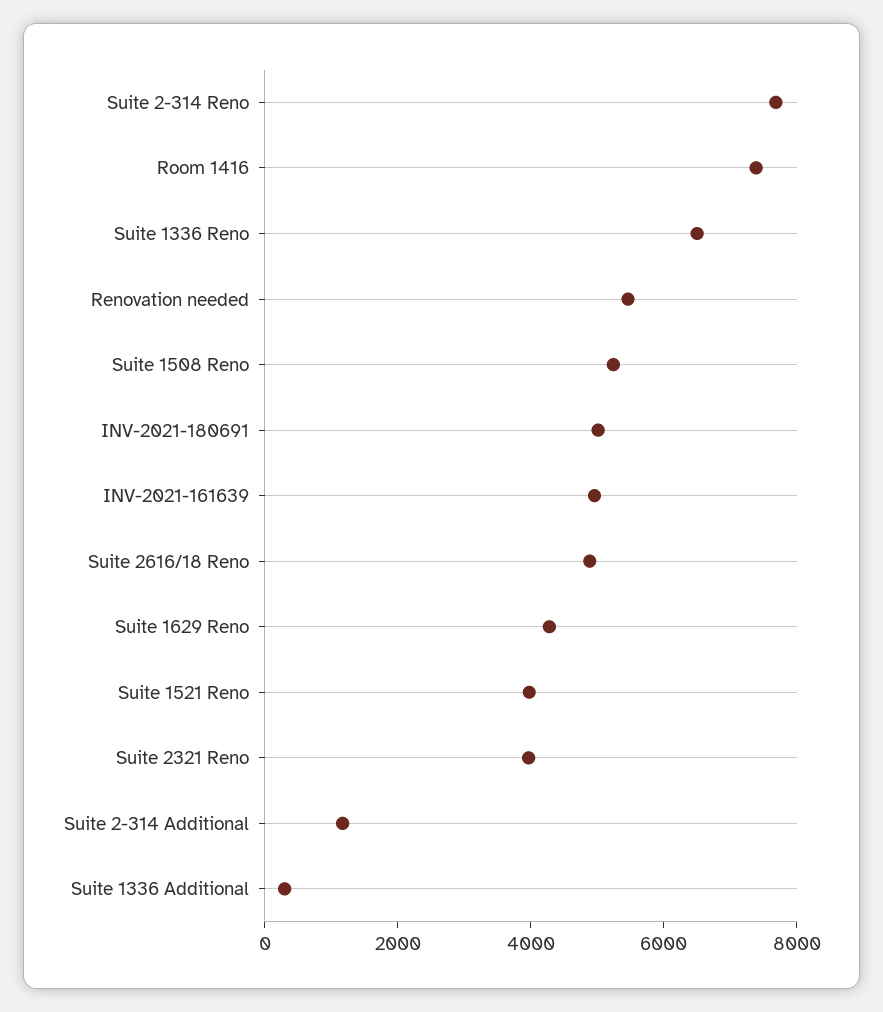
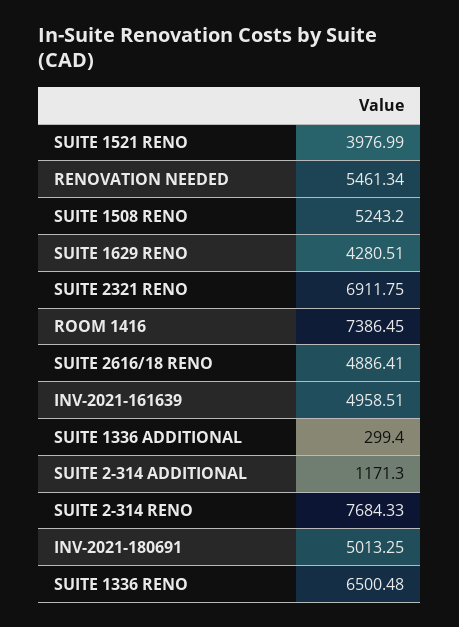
Suite 2321 Reno: 4000 -> 6911.75

